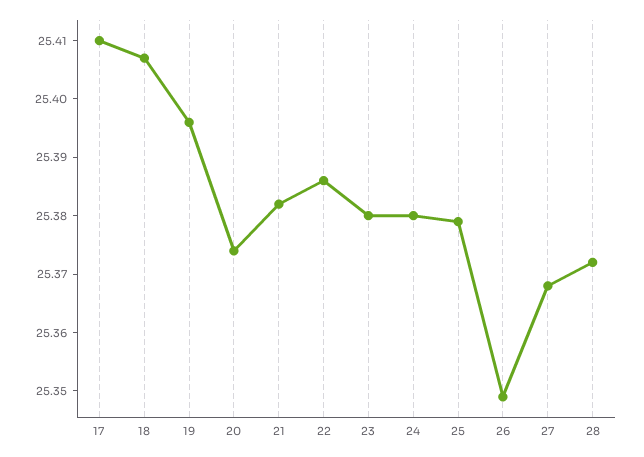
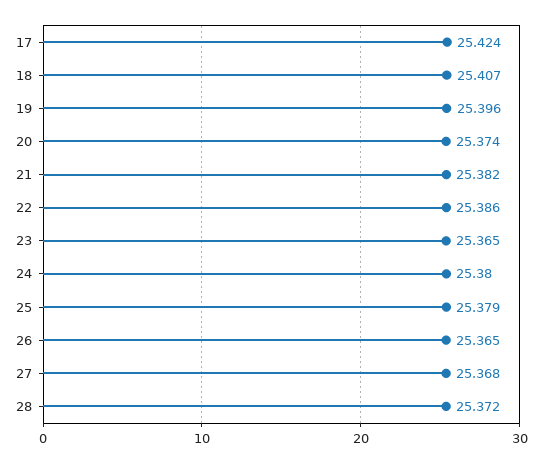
17: 25.41 -> 25.424
23: 25.38 -> 25.365
26: 25.35 -> 25.365

